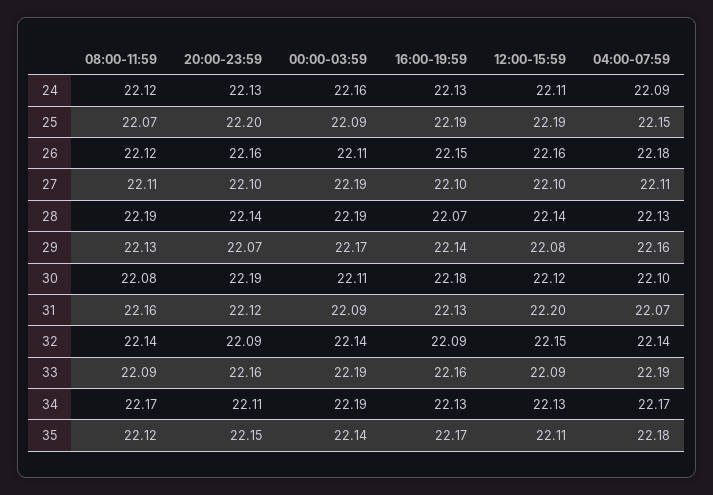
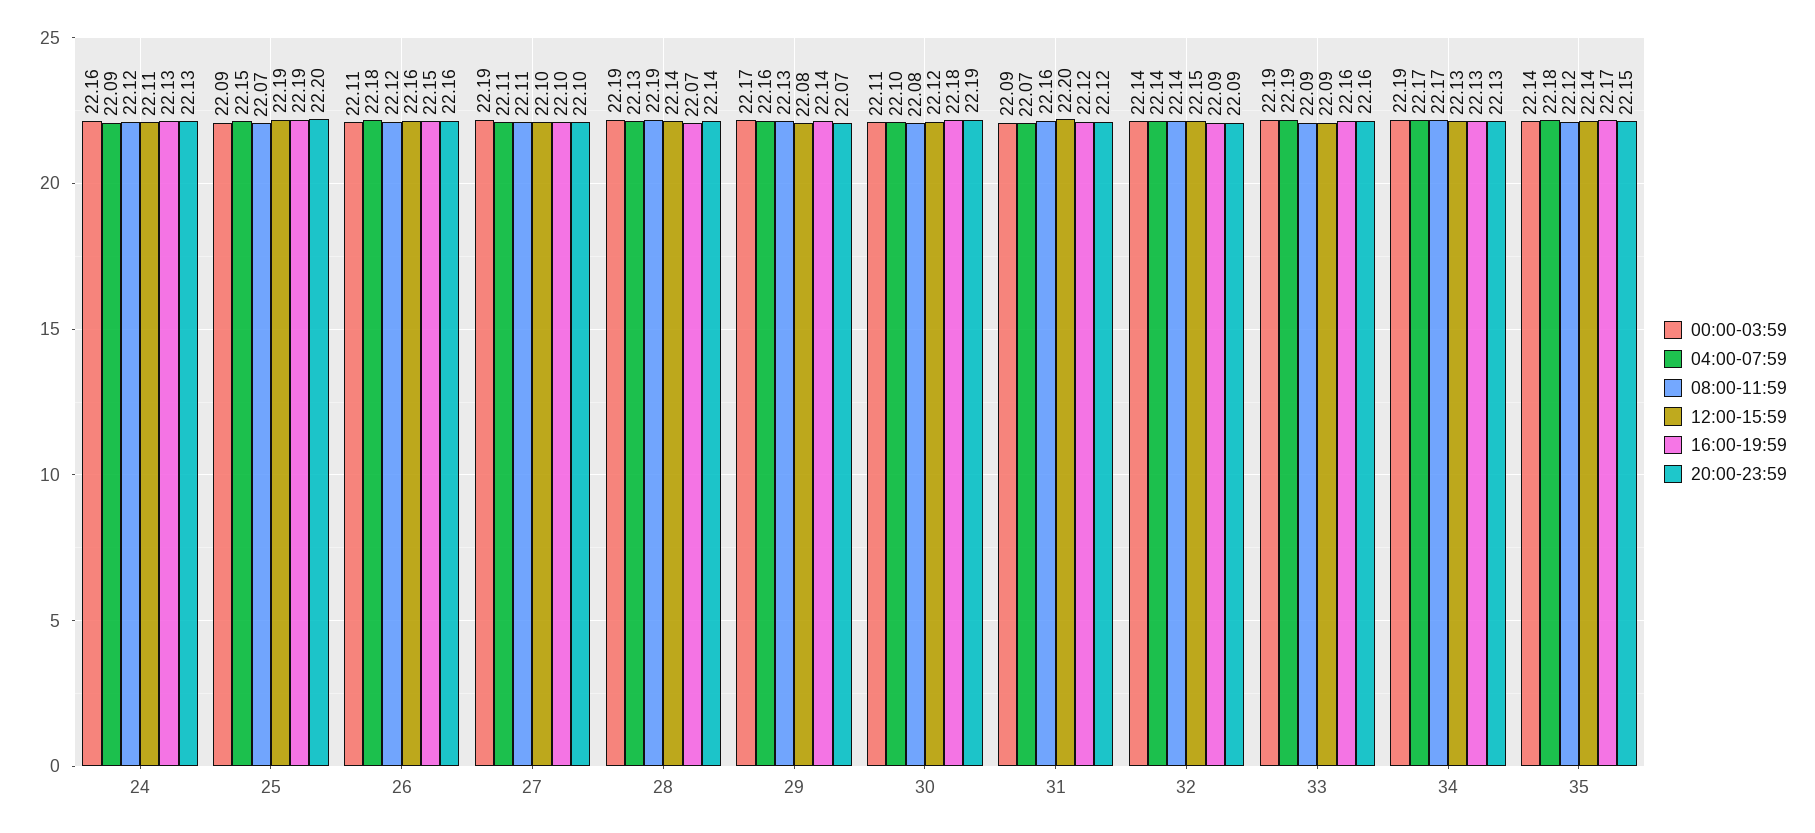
16:00-19:59, 31: 22.13 -> 22.12
20:00-23:59, 34: 22.11 -> 22.13
12:00-15:59, 35: 22.11 -> 22.14

